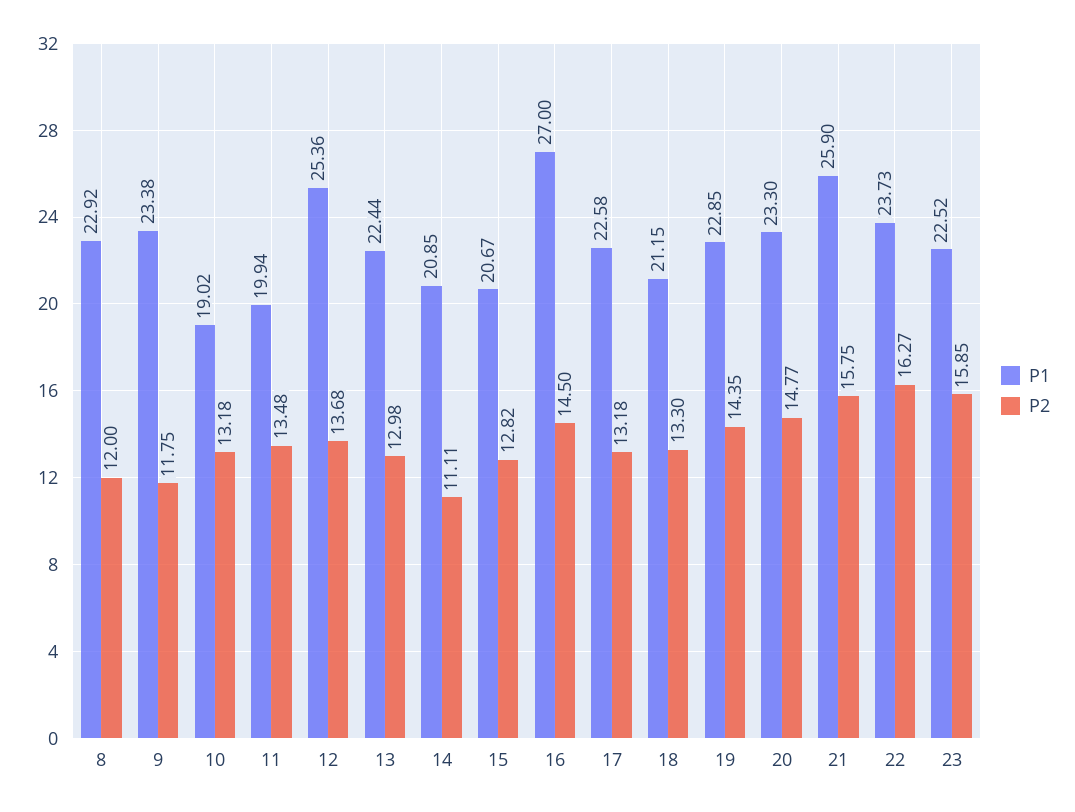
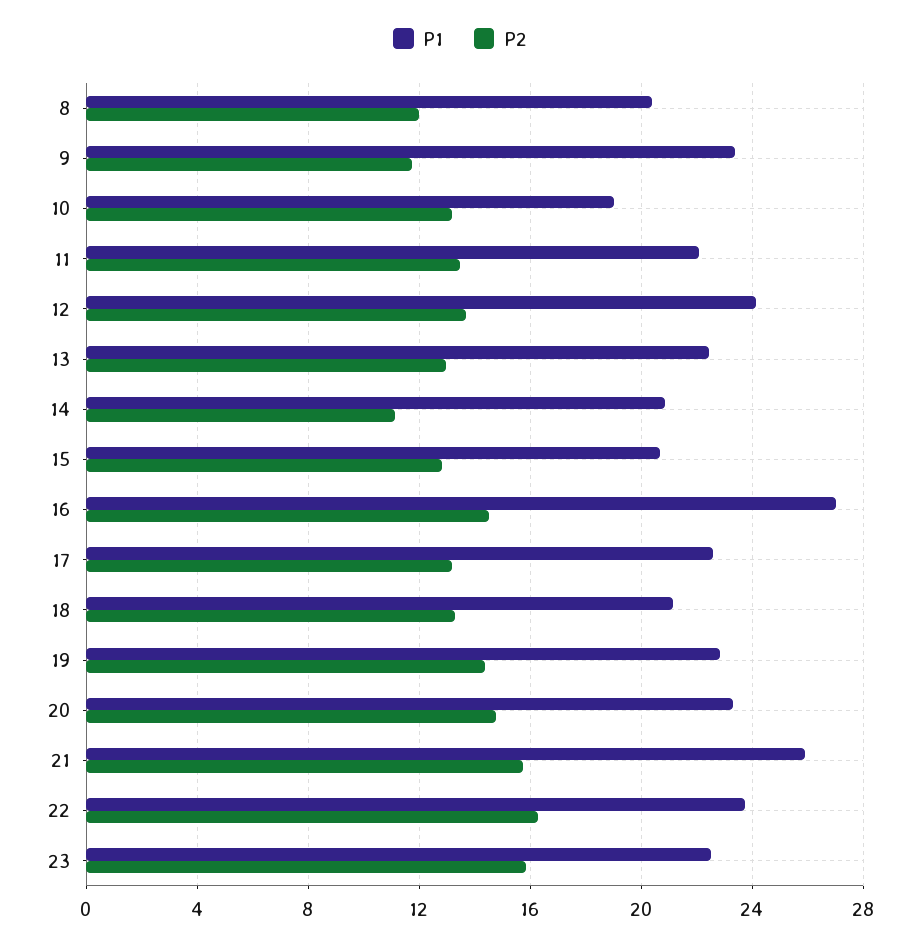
P1, 8: 22.92 -> 20.5
P1, 11: 19.94 -> 22
P1, 12: 25.36 -> 24

